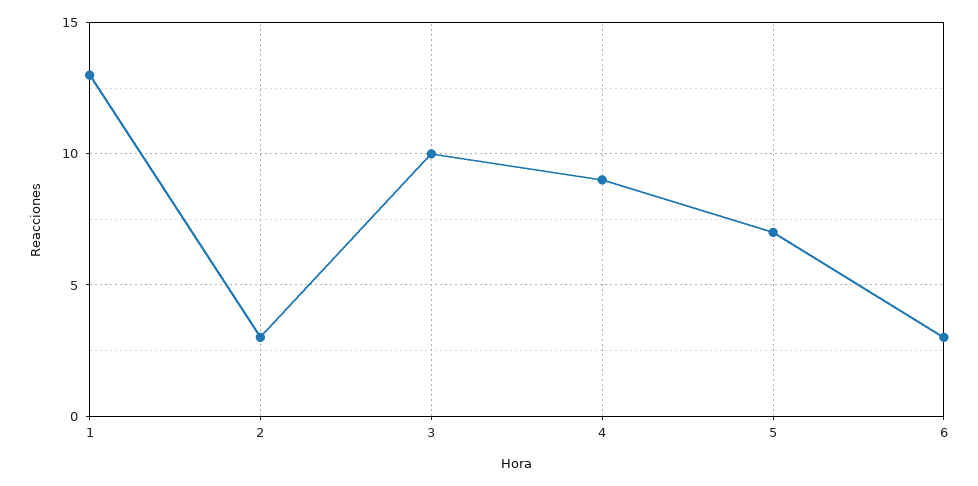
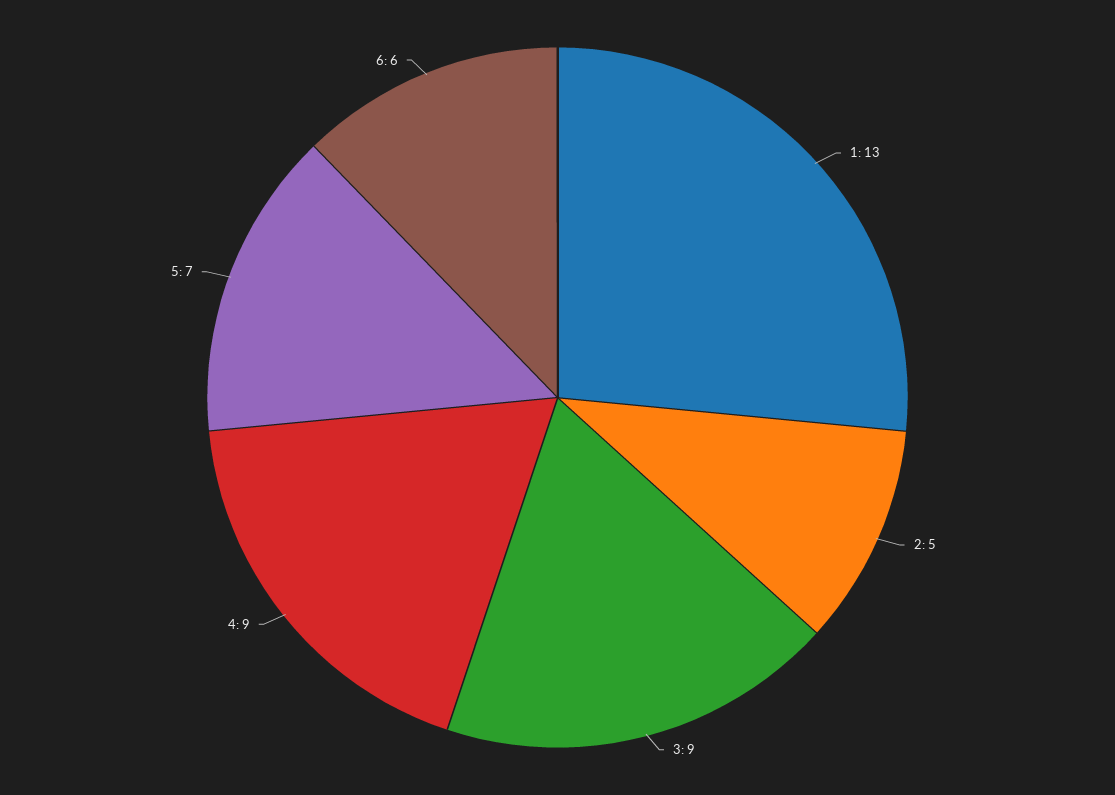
2: 3 -> 5
3: 10 -> 9
6: 3 -> 6

